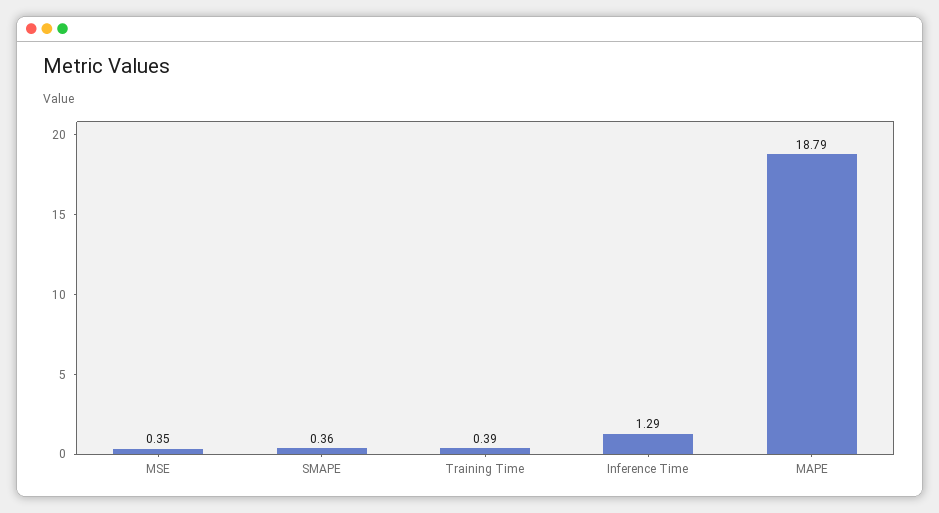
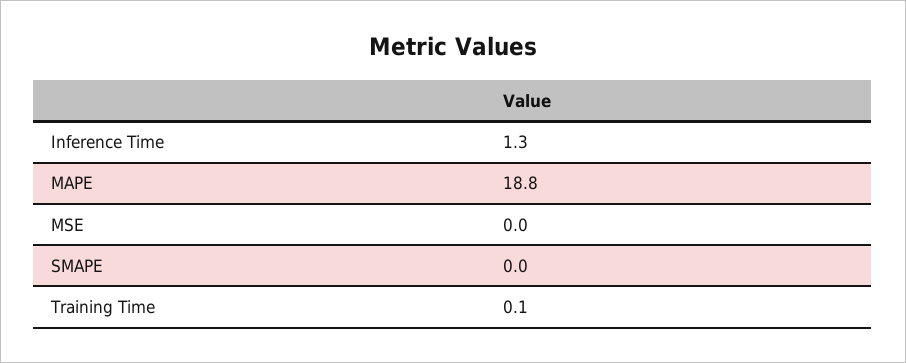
MSE: 0.35 -> 0
SMAPE: 0.36 -> 0
Training Time: 0.39 -> 0.1

